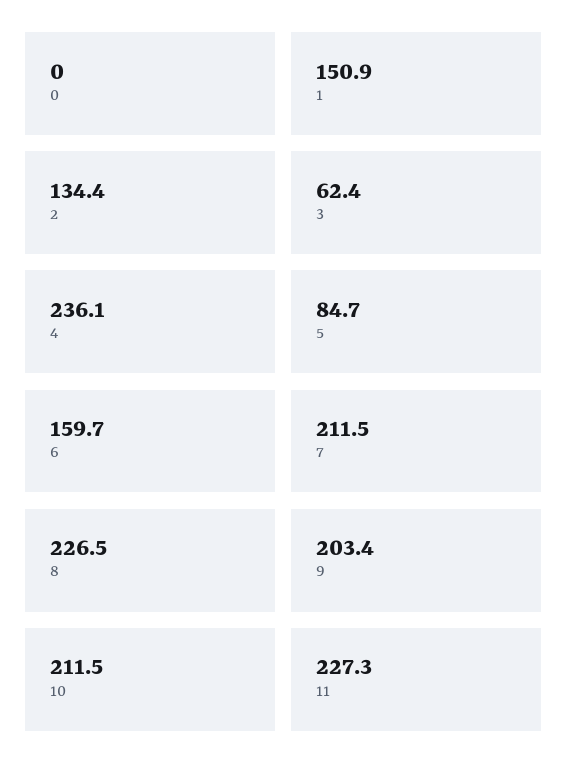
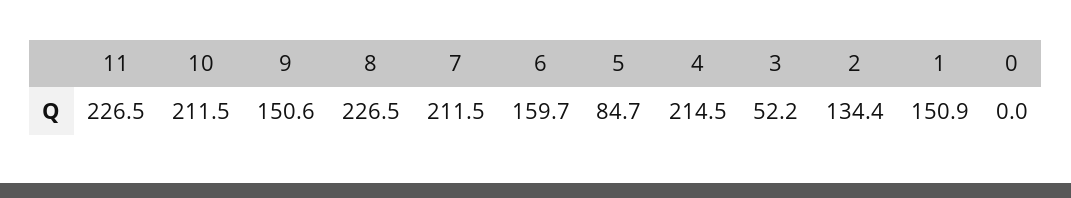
3: 62.4 -> 52.2
4: 236.1 -> 214.5
9: 203.4 -> 150.6
11: 227.3 -> 226.5

